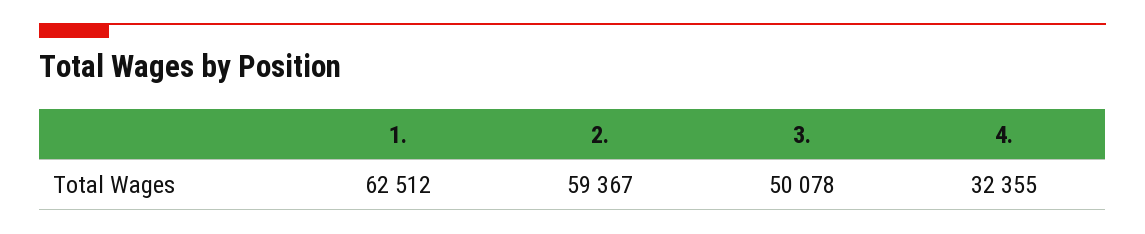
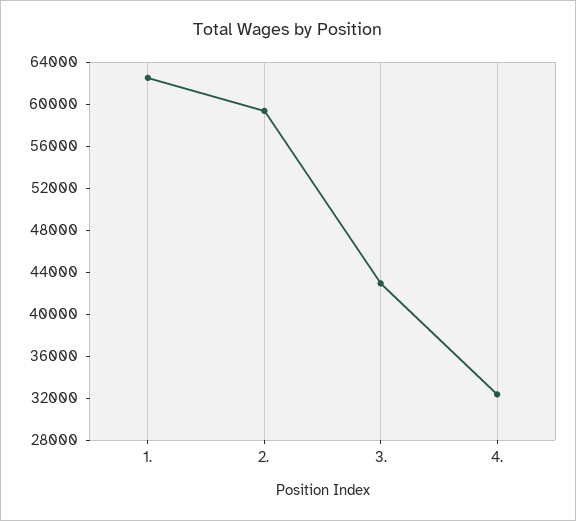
3.: 50078 -> 43000

